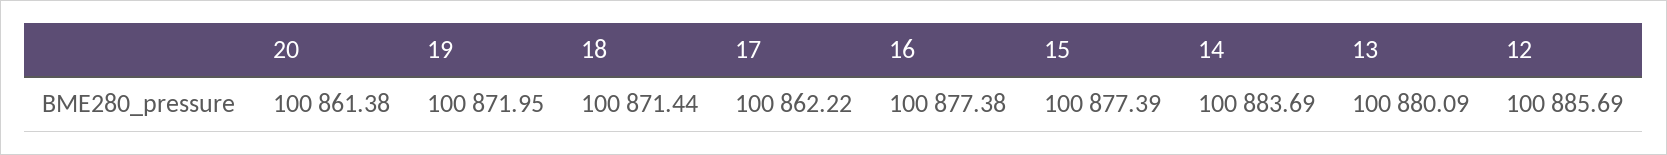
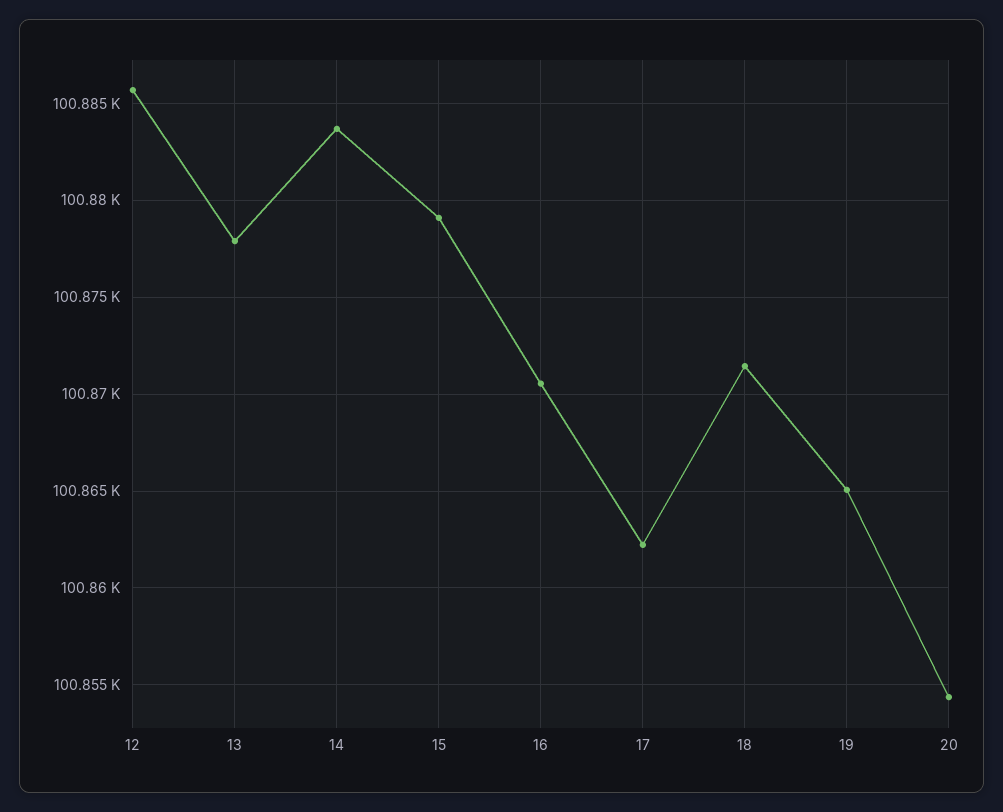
20: 100861.38 -> 100854.5
19: 100871.95 -> 100865
16: 100877.38 -> 100870.5
15: 100877.39 -> 100879
13: 100880.09 -> 100878

